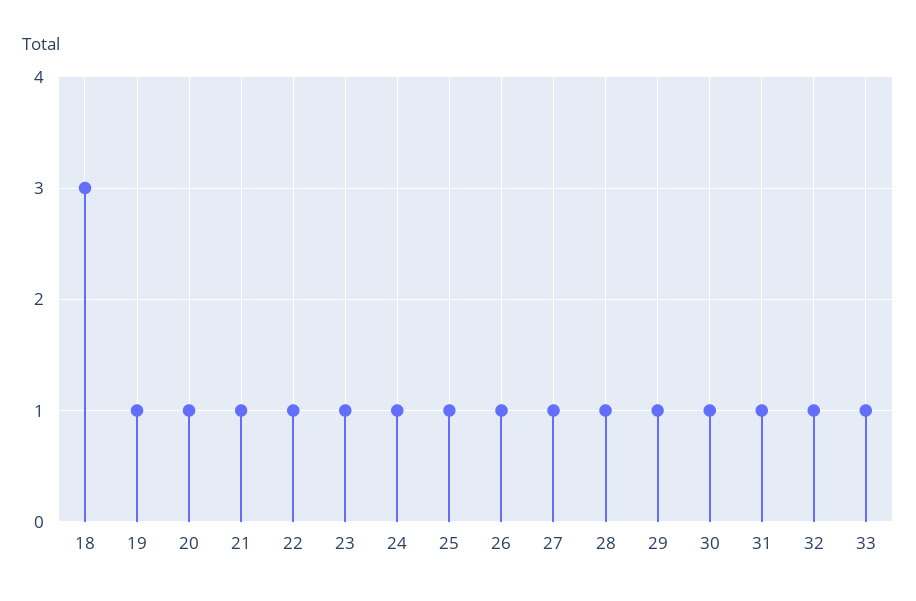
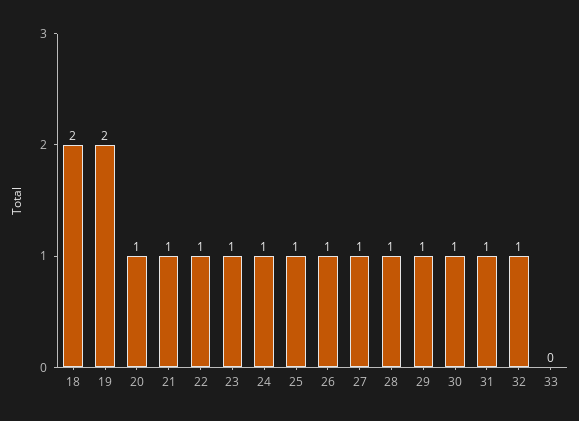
18: 3 -> 2
19: 1 -> 2
33: 1 -> 0

